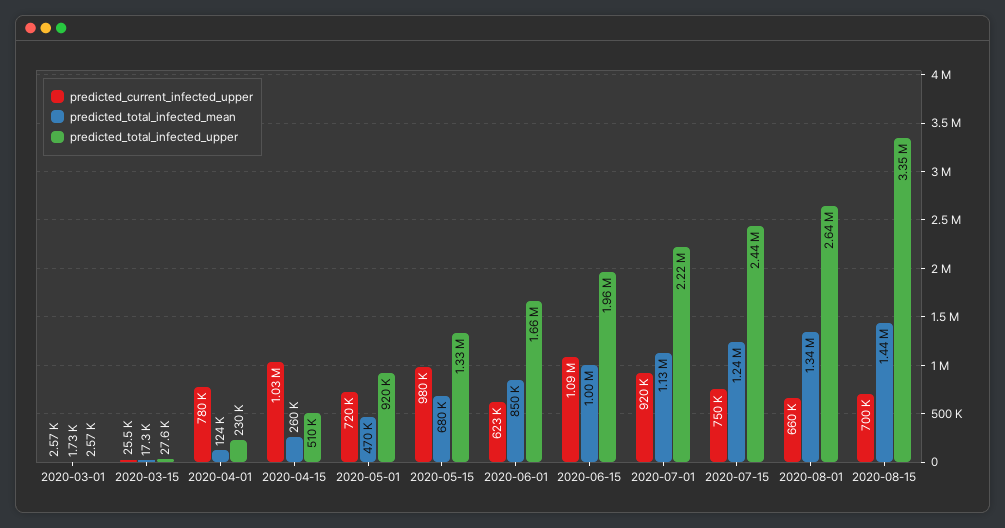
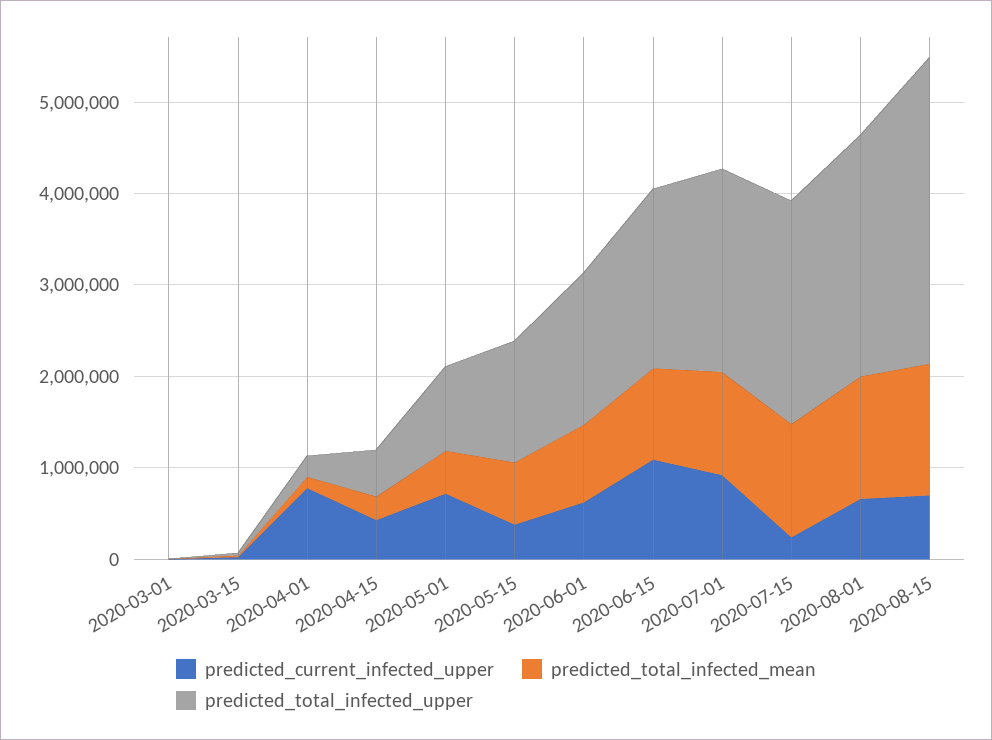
predicted_current_infected_upper, 2020-04-15: 1030000 -> 400000
predicted_current_infected_upper, 2020-05-15: 980000 -> 400000
predicted_current_infected_upper, 2020-07-15: 750000 -> 200000

